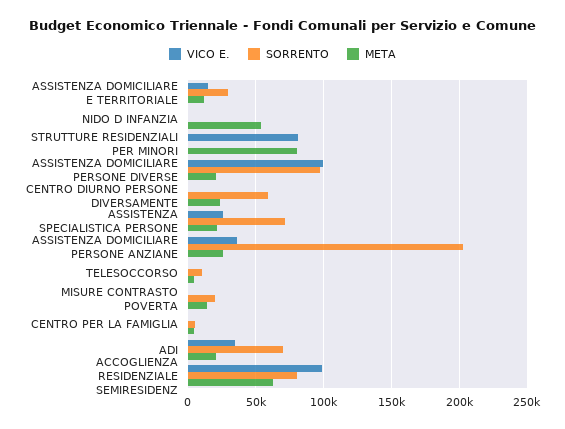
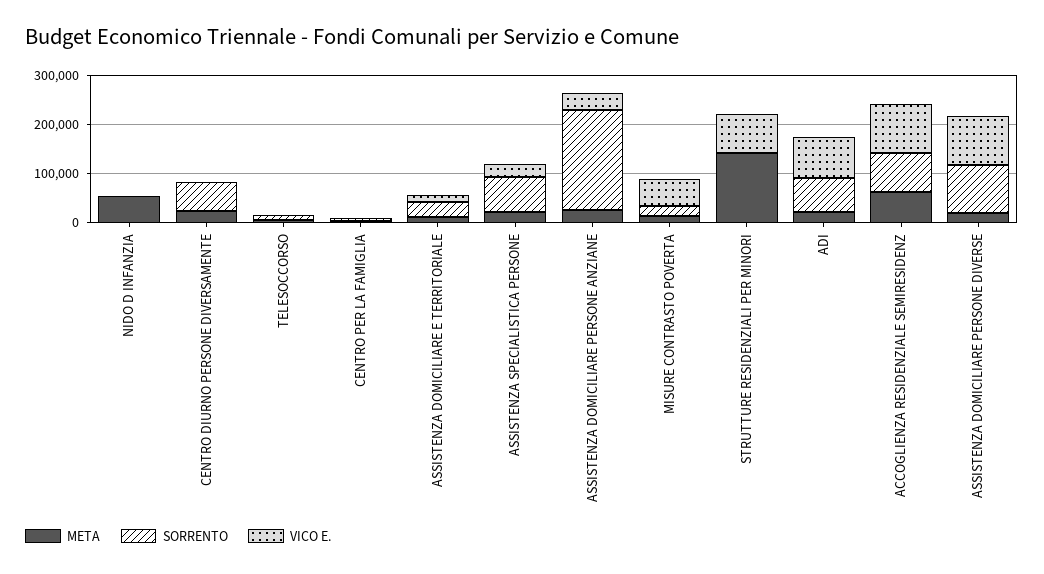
META, STRUTTURE RESIDENZIALI PER MINORI: 80000 -> 140000
VICO E., MISURE CONTRASTO POVERTA: 0 -> 60000
VICO E., ADI: 35000 -> 80000

